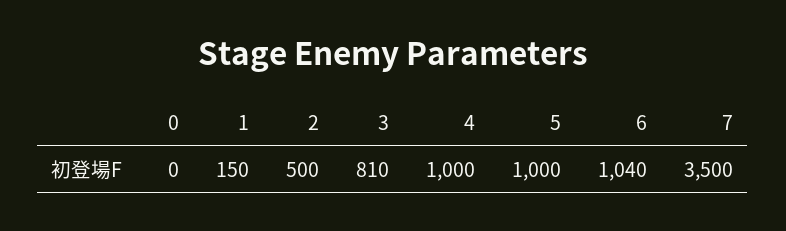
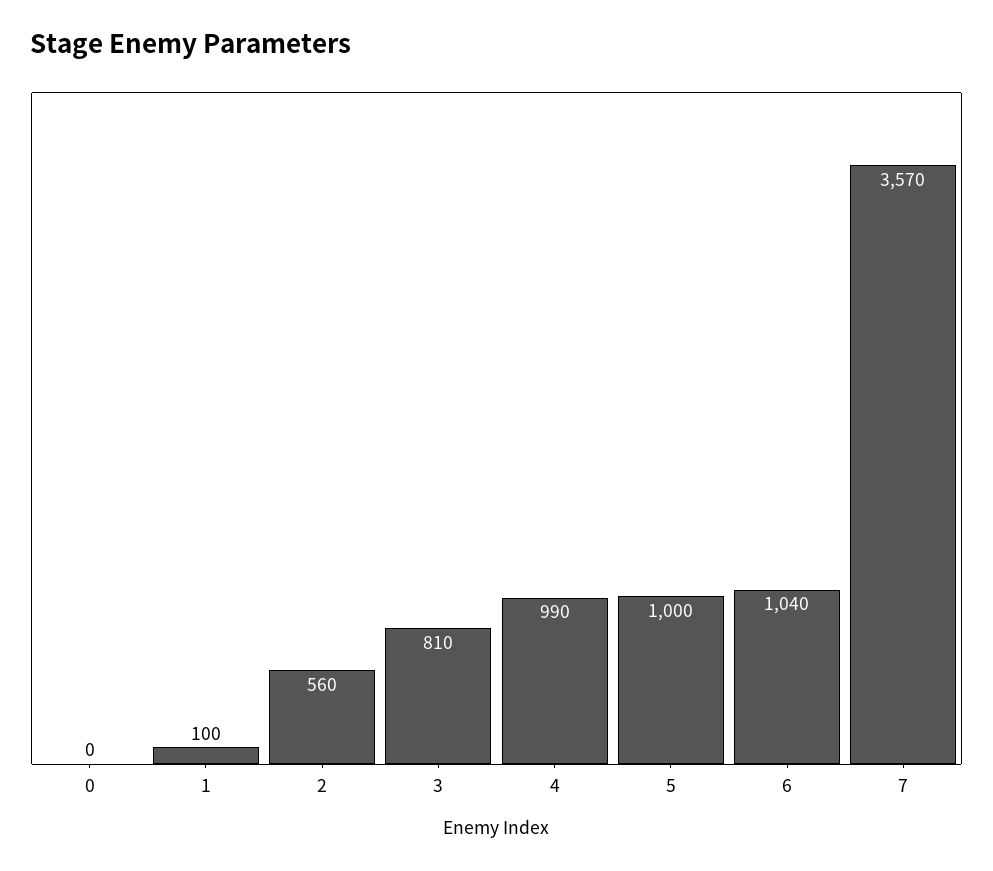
1: 150 -> 100
2: 500 -> 560
4: 1000 -> 990
7: 3500 -> 3570

